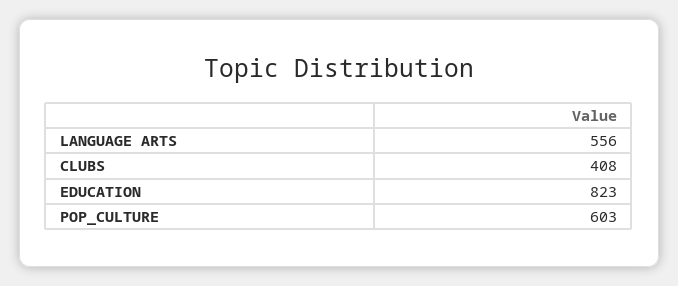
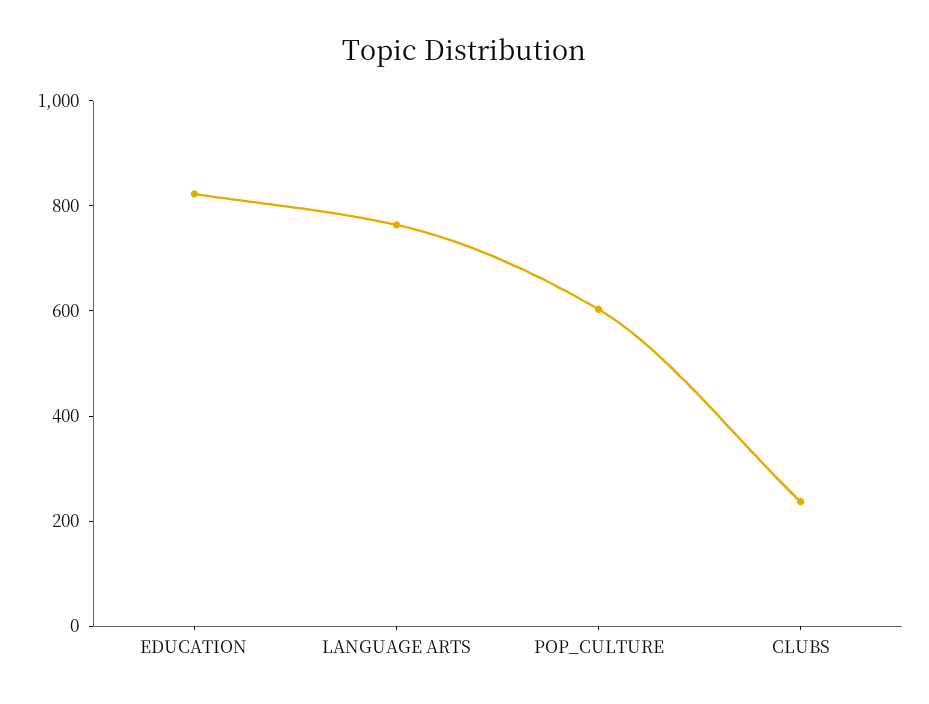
LANGUAGE ARTS: 556 -> 750
CLUBS: 408 -> 250

